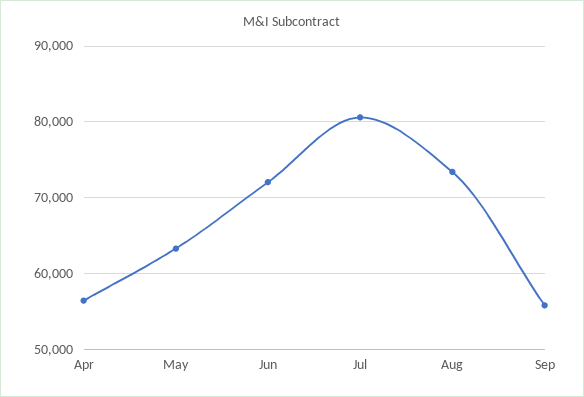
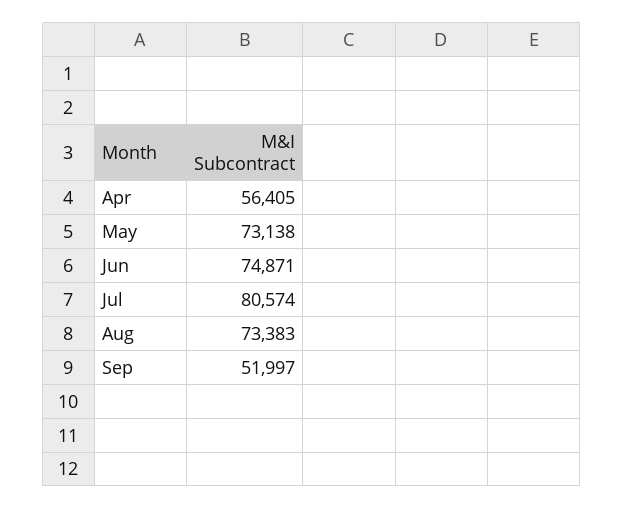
May: 63000 -> 73138
Jun: 72000 -> 74871
Sep: 56000 -> 51997

